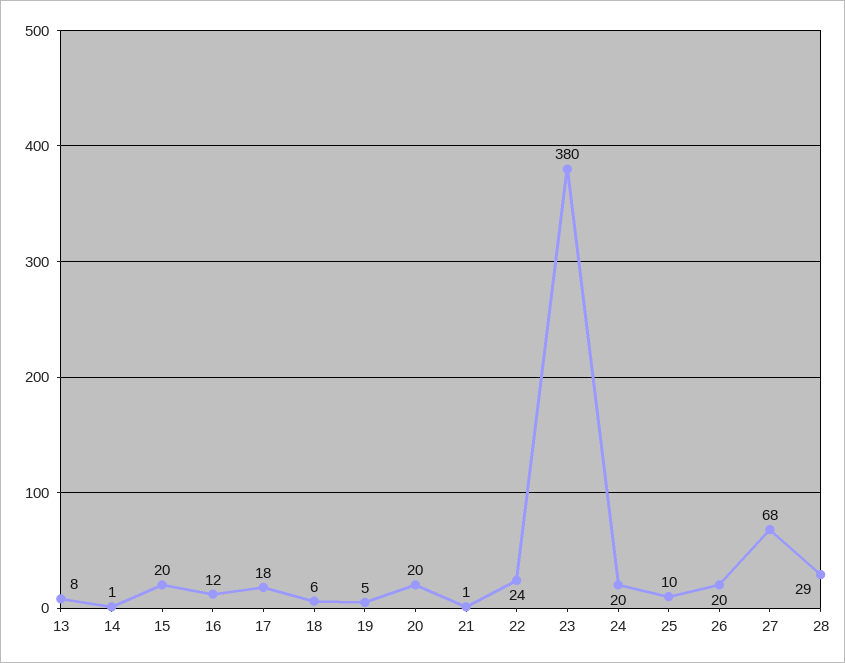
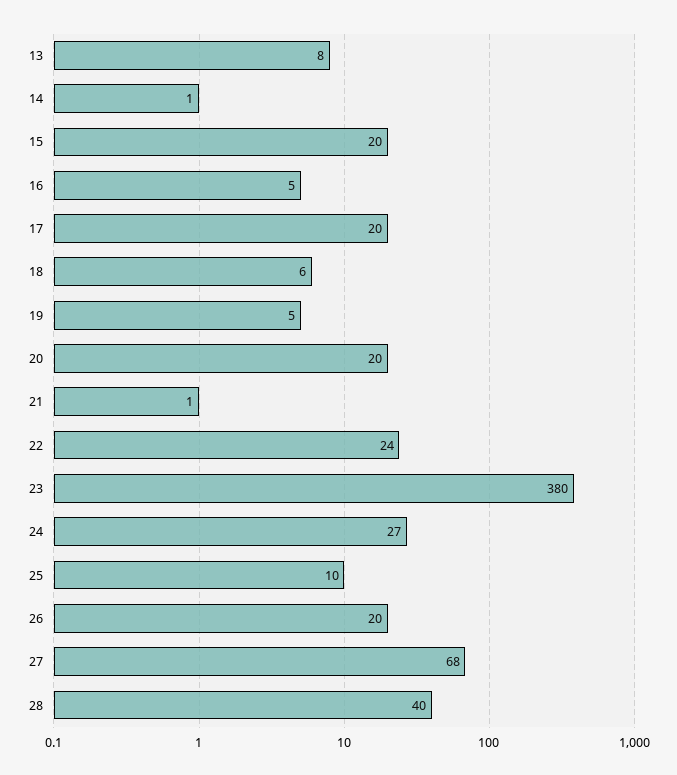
16: 12 -> 5
17: 18 -> 20
24: 20 -> 27
28: 29 -> 40

